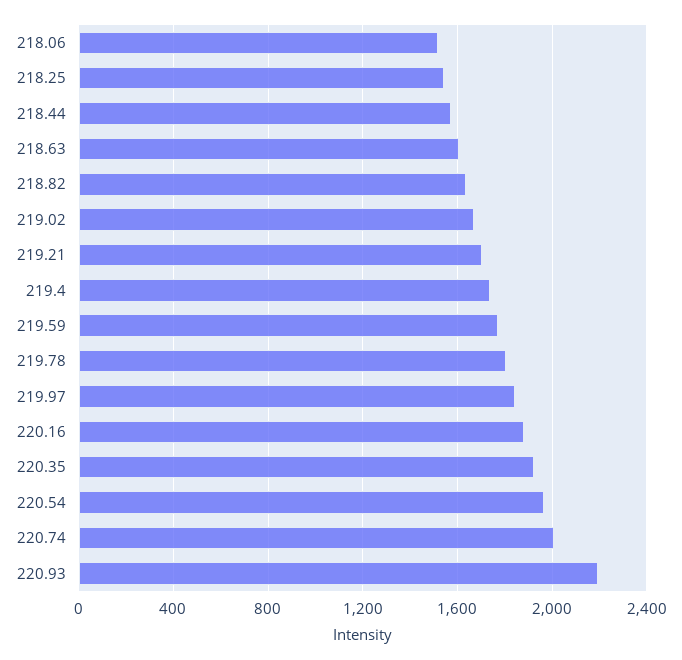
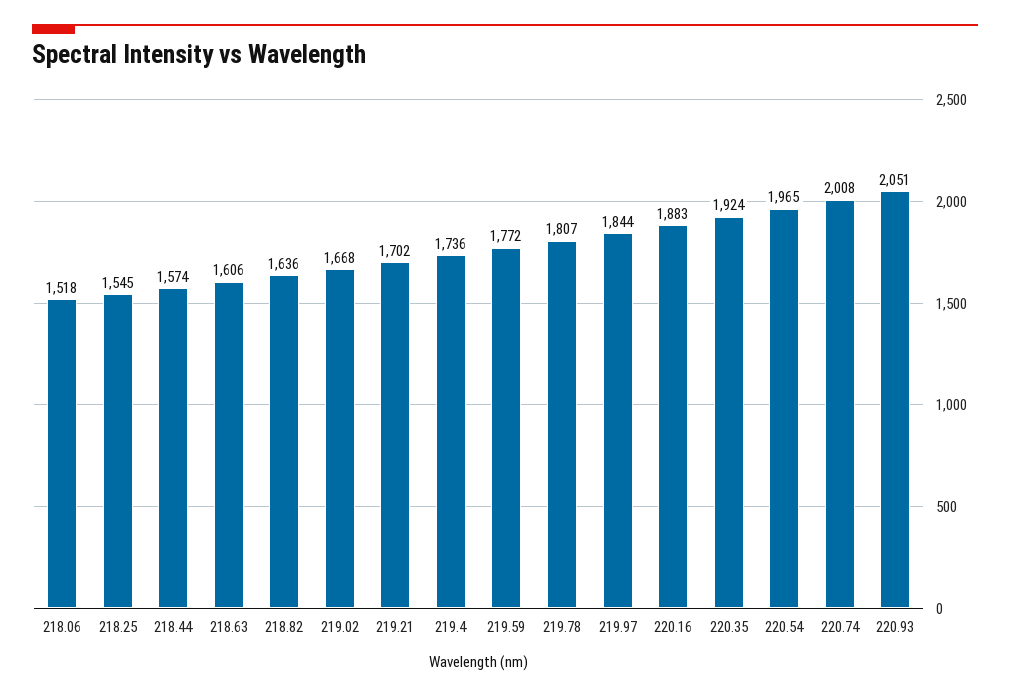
220.93: 2200 -> 2051

